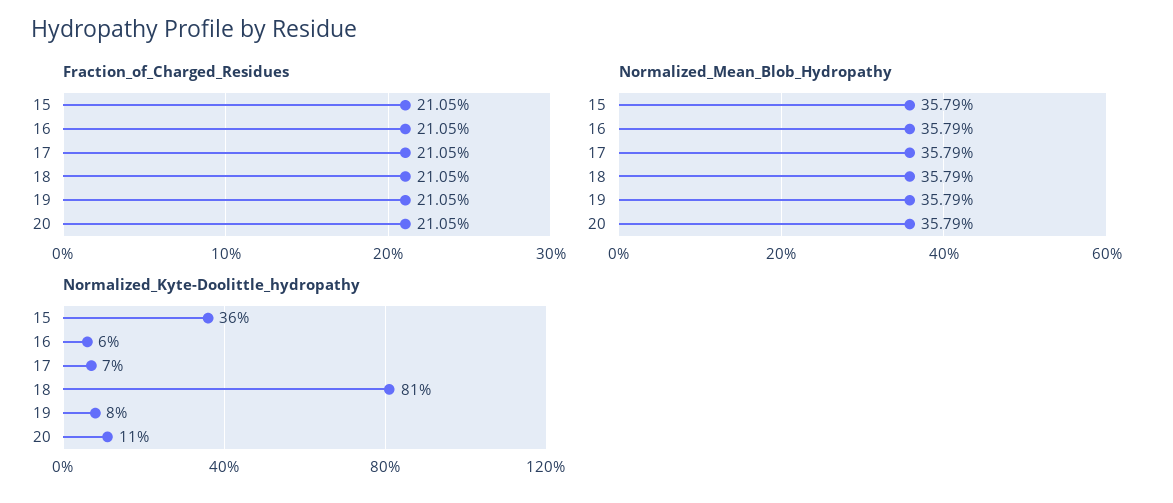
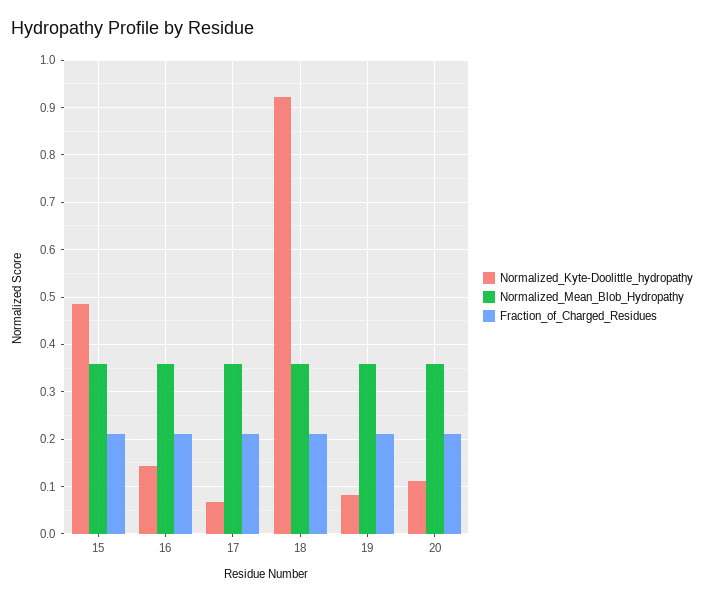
Normalized_Kyte-Doolittle_hydropathy, 15: 0.36 -> 0.48
Normalized_Kyte-Doolittle_hydropathy, 16: 0.06 -> 0.14
Normalized_Kyte-Doolittle_hydropathy, 18: 0.81 -> 0.92

